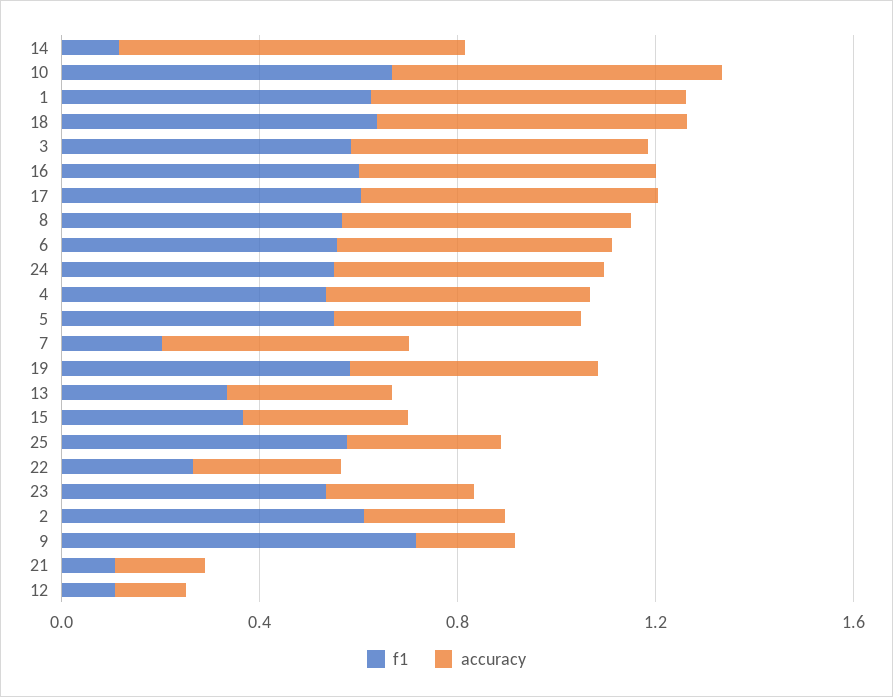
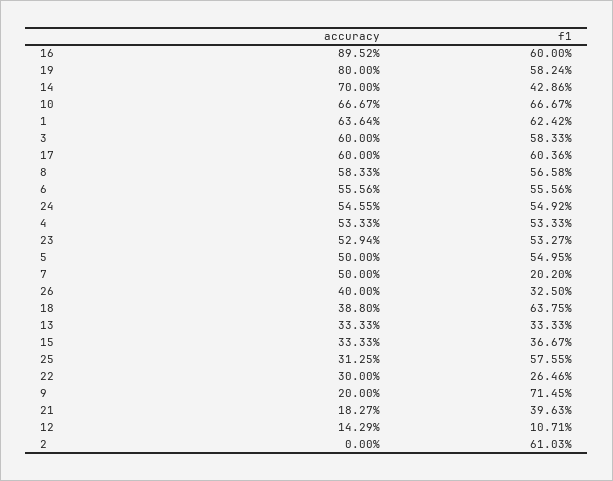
f1, 14: 0.1 -> 0.4286
accuracy, 18: 0.6 -> 0.388
accuracy, 16: 0.6 -> 0.8952
accuracy, 19: 0.5 -> 0.8
accuracy, 23: 0.3 -> 0.5294
accuracy, 2: 0.3 -> 0
f1, 21: 0.1 -> 0.3963
accuracy, 26: none -> 0.4
f1, 26: none -> 0.325

